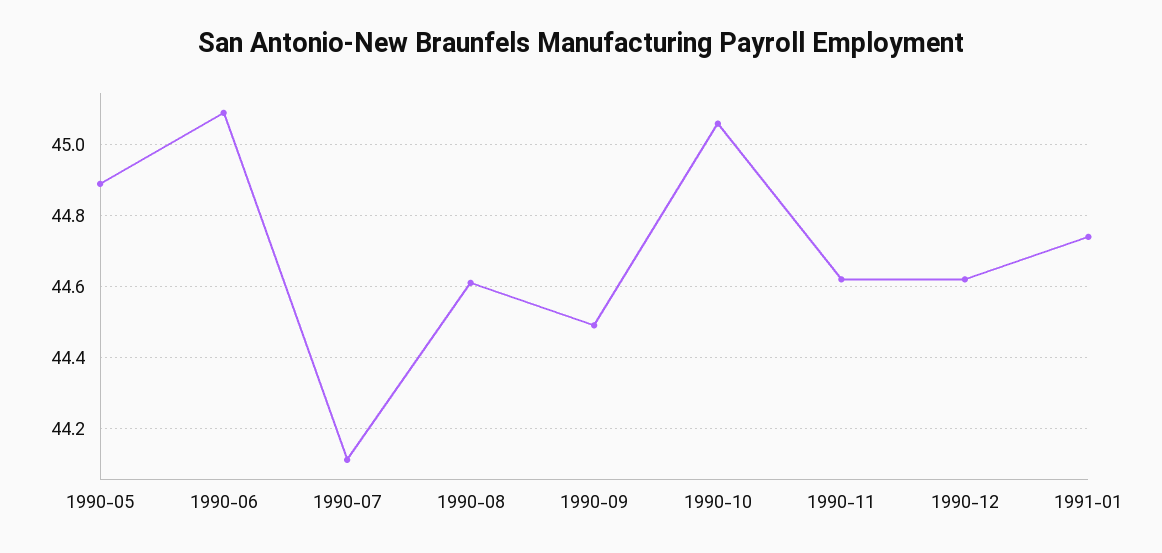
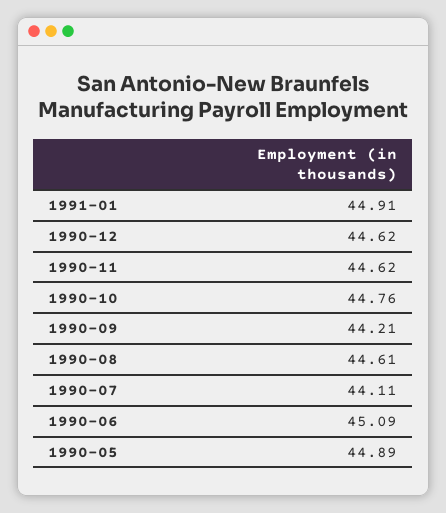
1990-09: 44.5 -> 44.21
1990-10: 45.05 -> 44.76
1991-01: 44.75 -> 44.91

